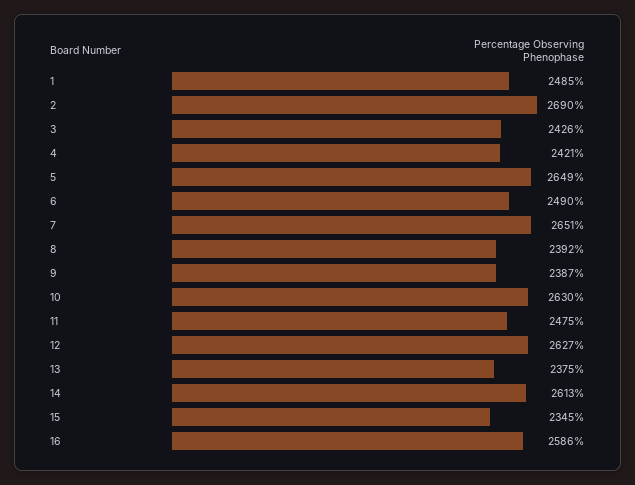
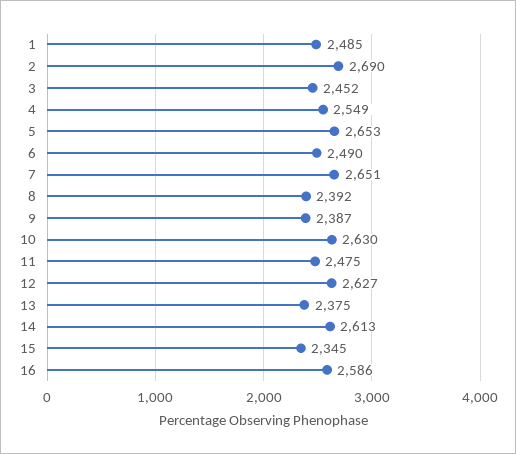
3: 2426 -> 2452
4: 2421 -> 2549
5: 2649 -> 2653

